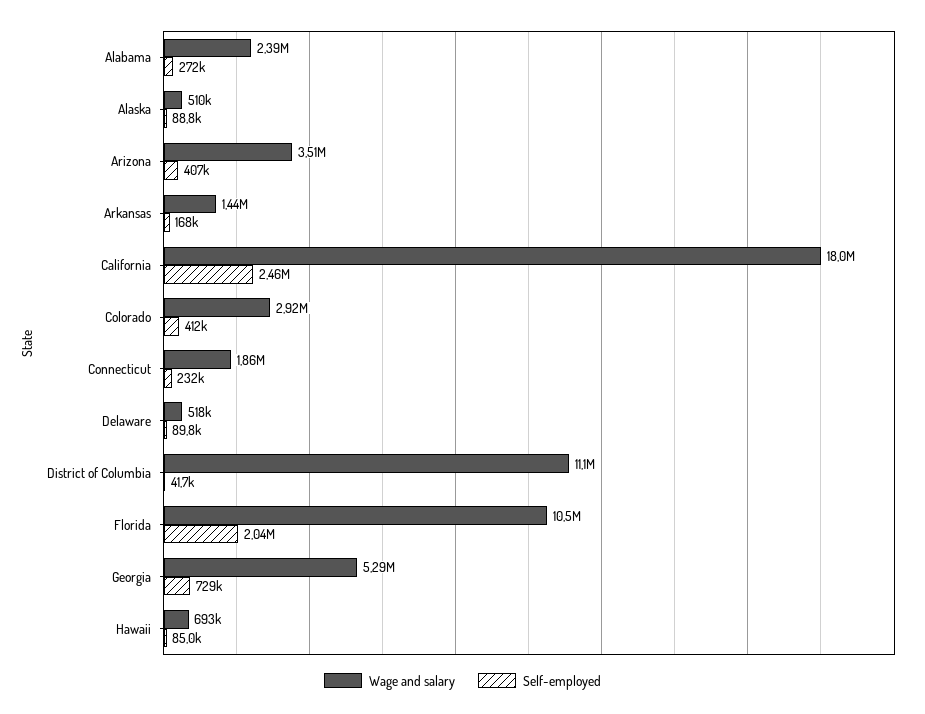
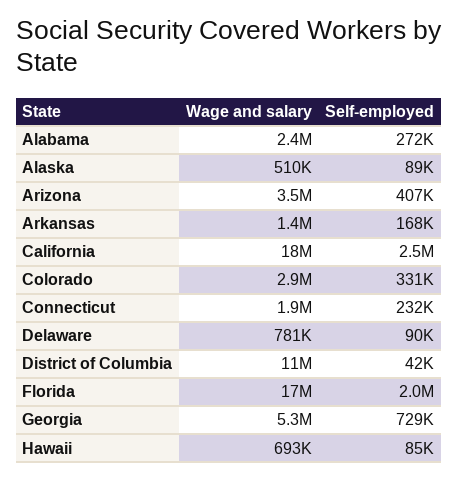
Self-employed, Colorado: 412000 -> 331000
Wage and salary, Delaware: 518000 -> 781000
Wage and salary, Florida: 10500000 -> 17000000

